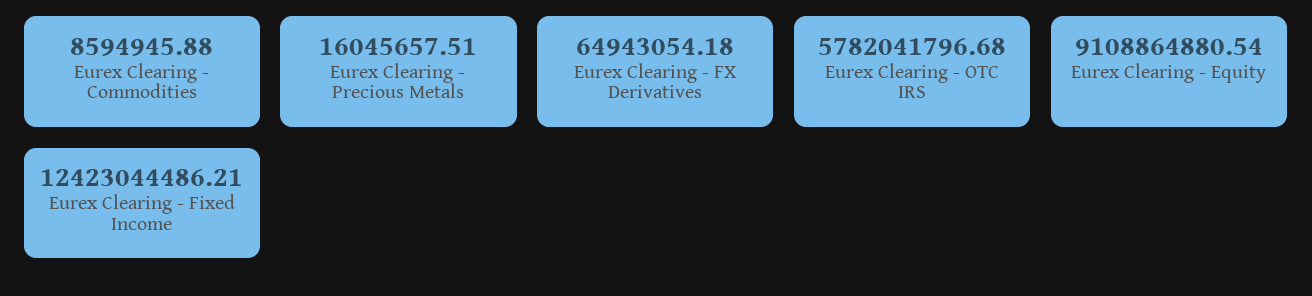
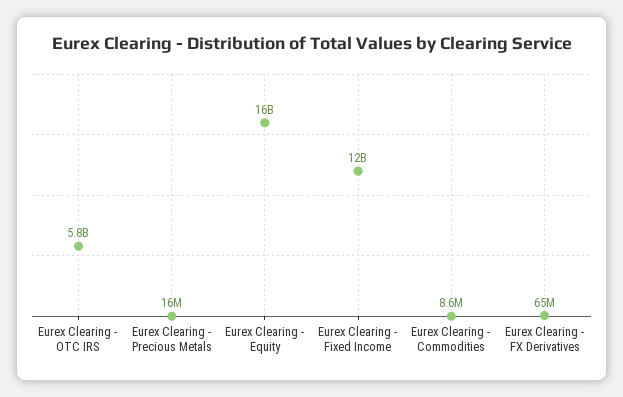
Eurex Clearing - Equity: 9108864880.54 -> 16000000000

